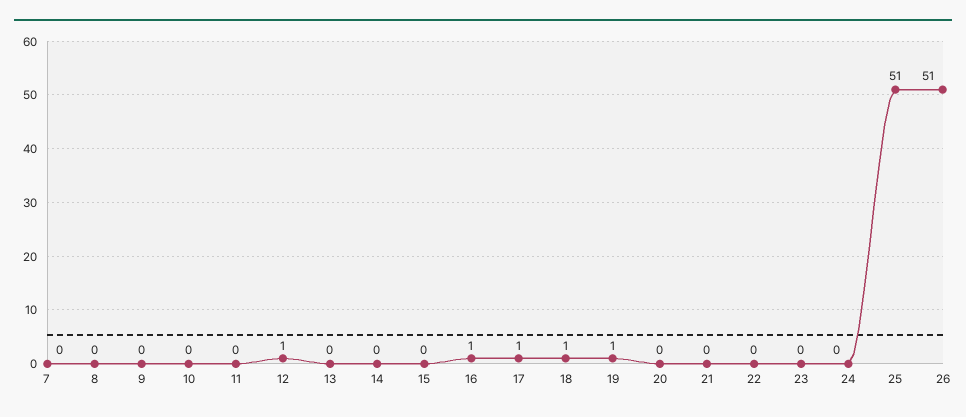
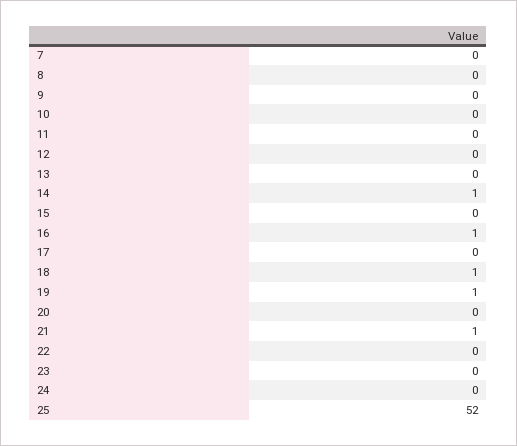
12: 1 -> 0
14: 0 -> 1
17: 1 -> 0
21: 0 -> 1
25: 51 -> 52
26: 51 -> none

